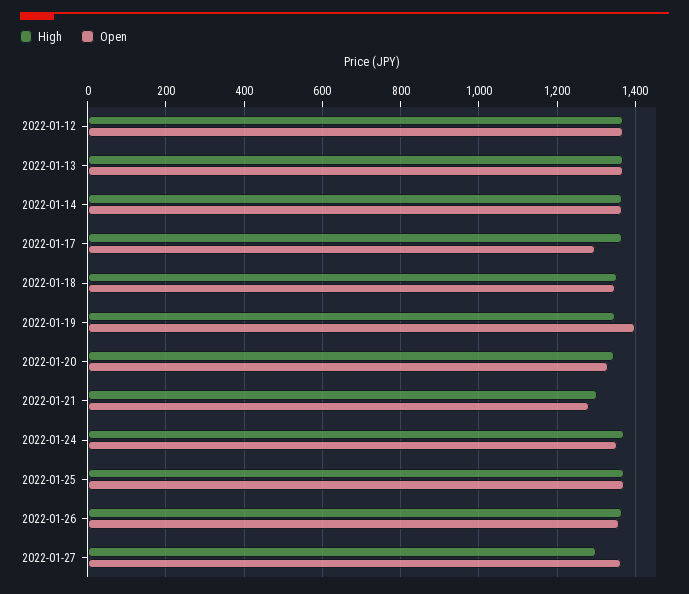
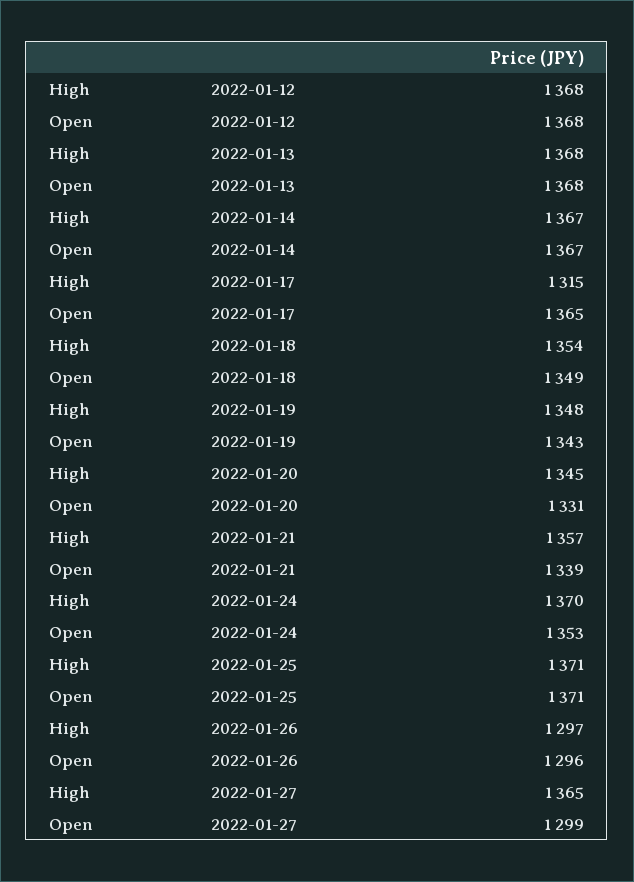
High, 2022-01-17: 1360 -> 1315
Open, 2022-01-17: 1300 -> 1365
Open, 2022-01-19: 1400 -> 1343
High, 2022-01-21: 1300 -> 1357
Open, 2022-01-21: 1280 -> 1339
High, 2022-01-26: 1360 -> 1297
Open, 2022-01-26: 1360 -> 1296
High, 2022-01-27: 1300 -> 1365
Open, 2022-01-27: 1360 -> 1299

